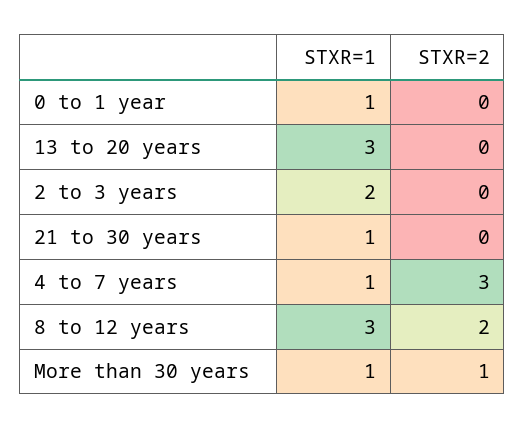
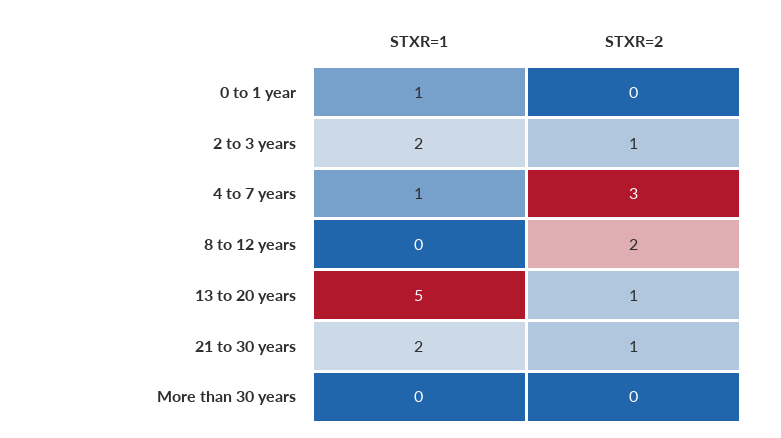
STXR=1, 13 to 20 years: 3 -> 5
STXR=2, 13 to 20 years: 0 -> 1
STXR=2, 2 to 3 years: 0 -> 1
STXR=1, 21 to 30 years: 1 -> 2
STXR=2, 21 to 30 years: 0 -> 1
STXR=1, 8 to 12 years: 3 -> 0
STXR=1, More than 30 years: 1 -> 0
STXR=2, More than 30 years: 1 -> 0

